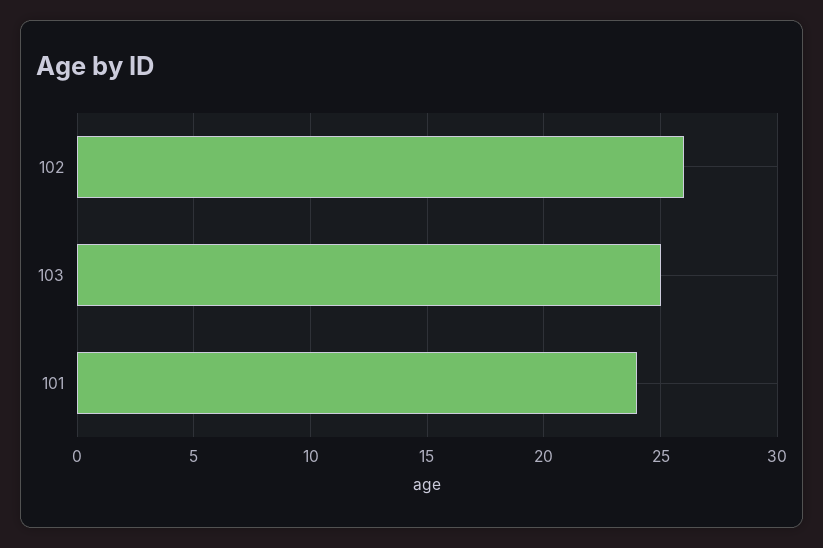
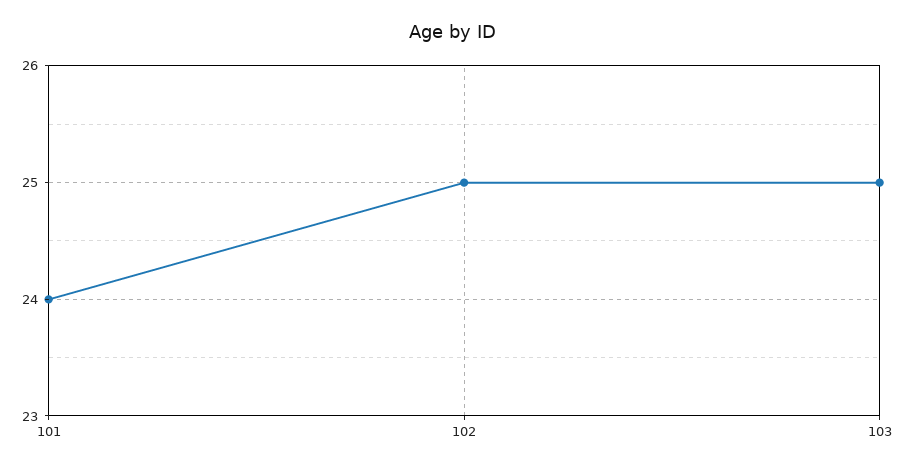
102: 26 -> 25

